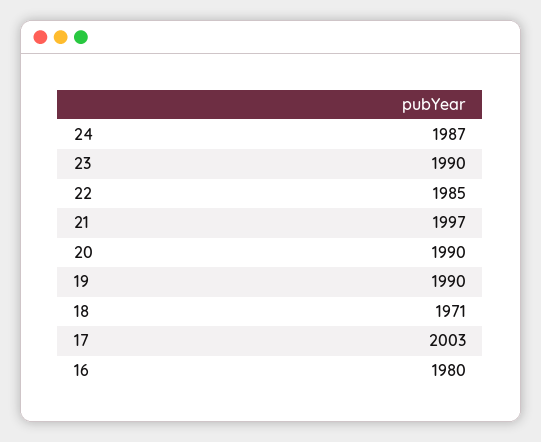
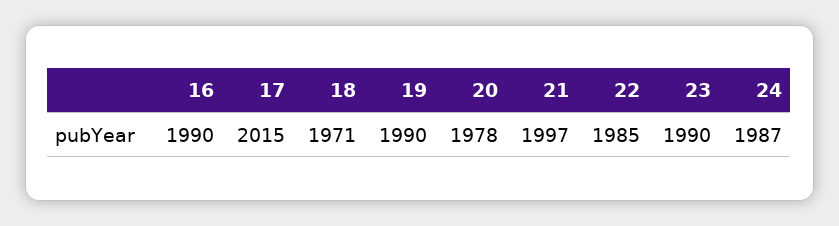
20: 1990 -> 1978
17: 2003 -> 2015
16: 1980 -> 1990

